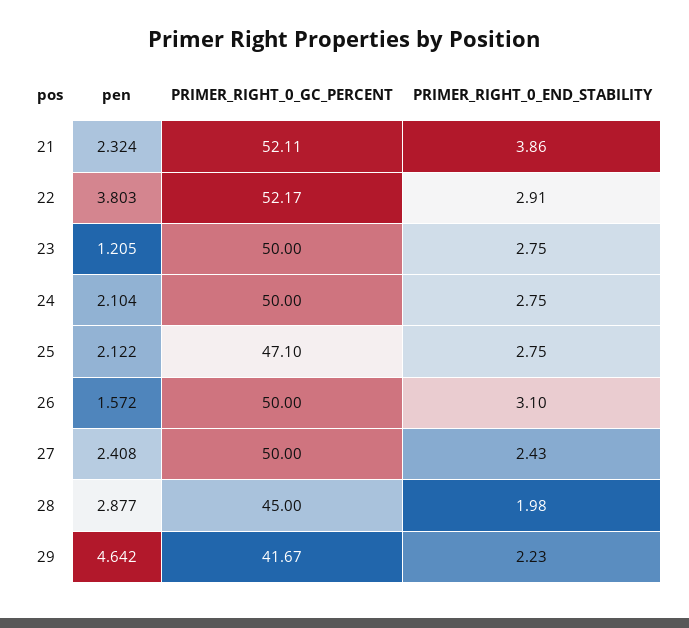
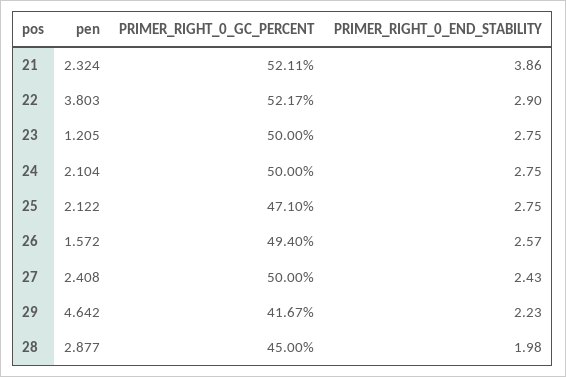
PRIMER_RIGHT_0_END_STABILITY, 22: 2.91 -> 2.9
PRIMER_RIGHT_0_GC_PERCENT, 26: 50 -> 49.4
PRIMER_RIGHT_0_END_STABILITY, 26: 3.1 -> 2.57

